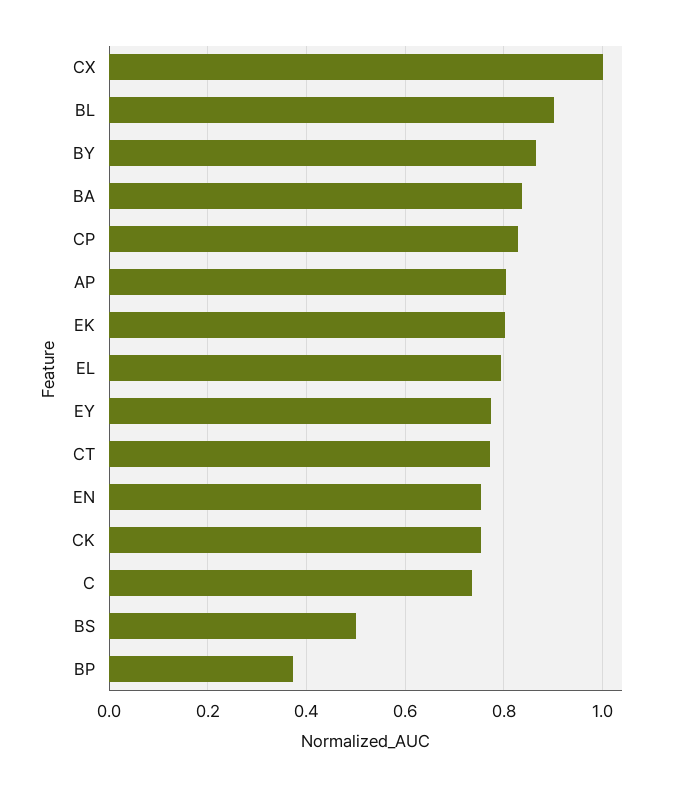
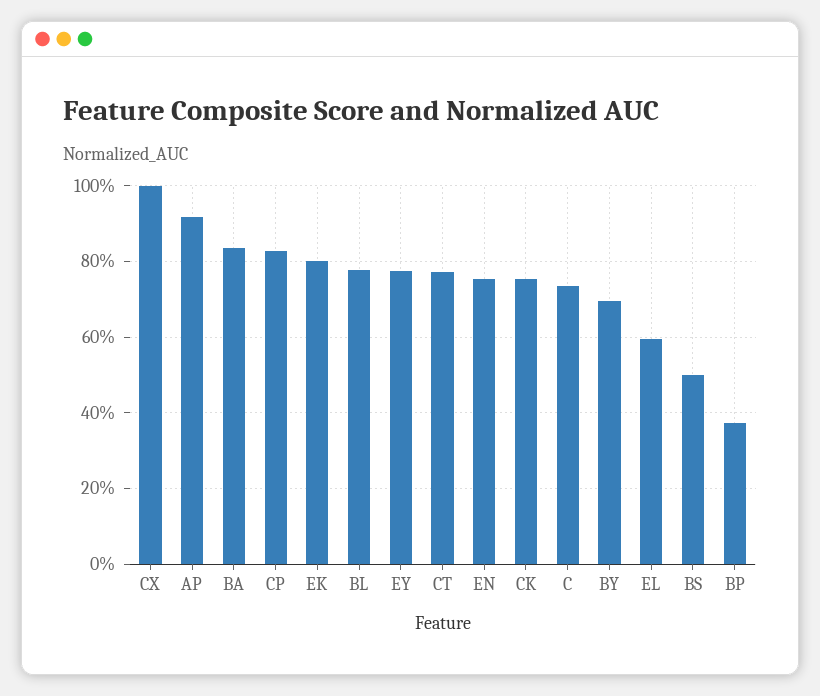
BL: 0.9 -> 0.78
BY: 0.86 -> 0.7
AP: 0.8 -> 0.92
EL: 0.8 -> 0.6

